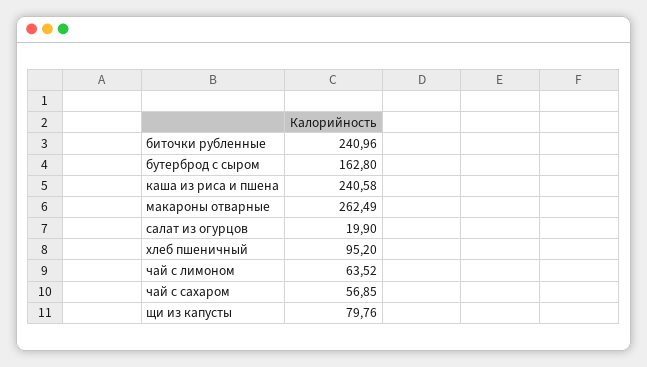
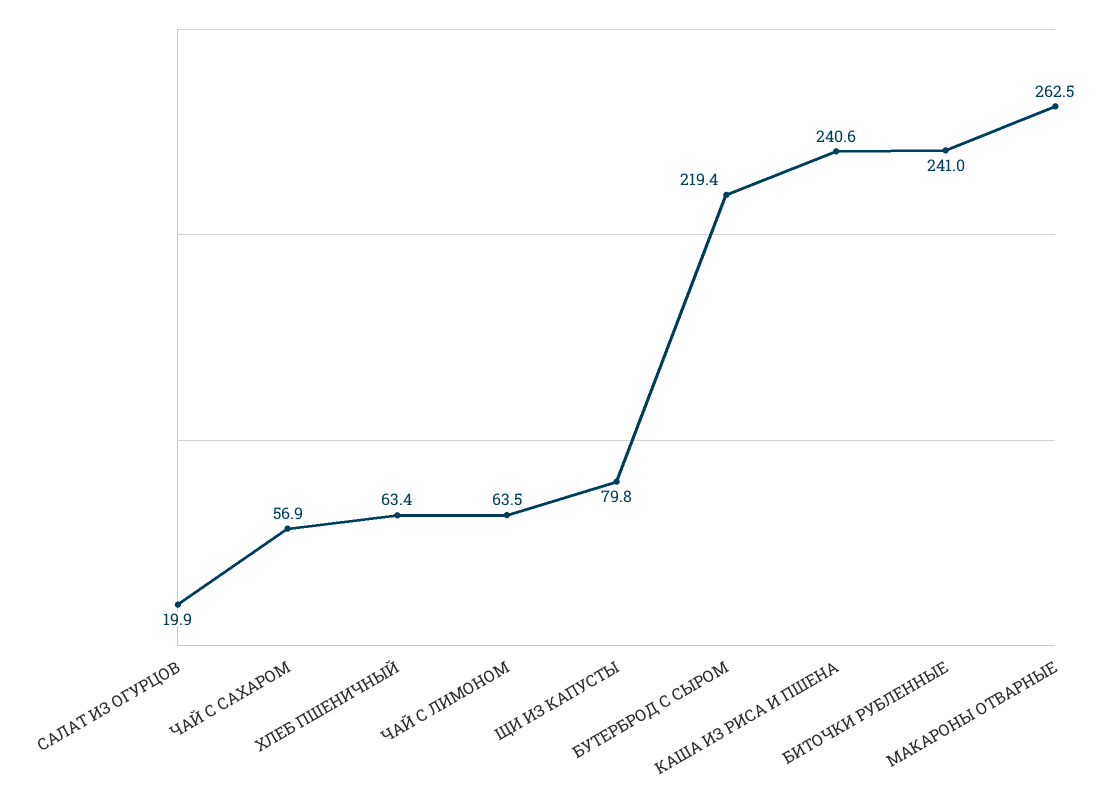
бутерброд с сыром: 162.8 -> 219.4
хлеб пшеничный: 95.2 -> 63.4

